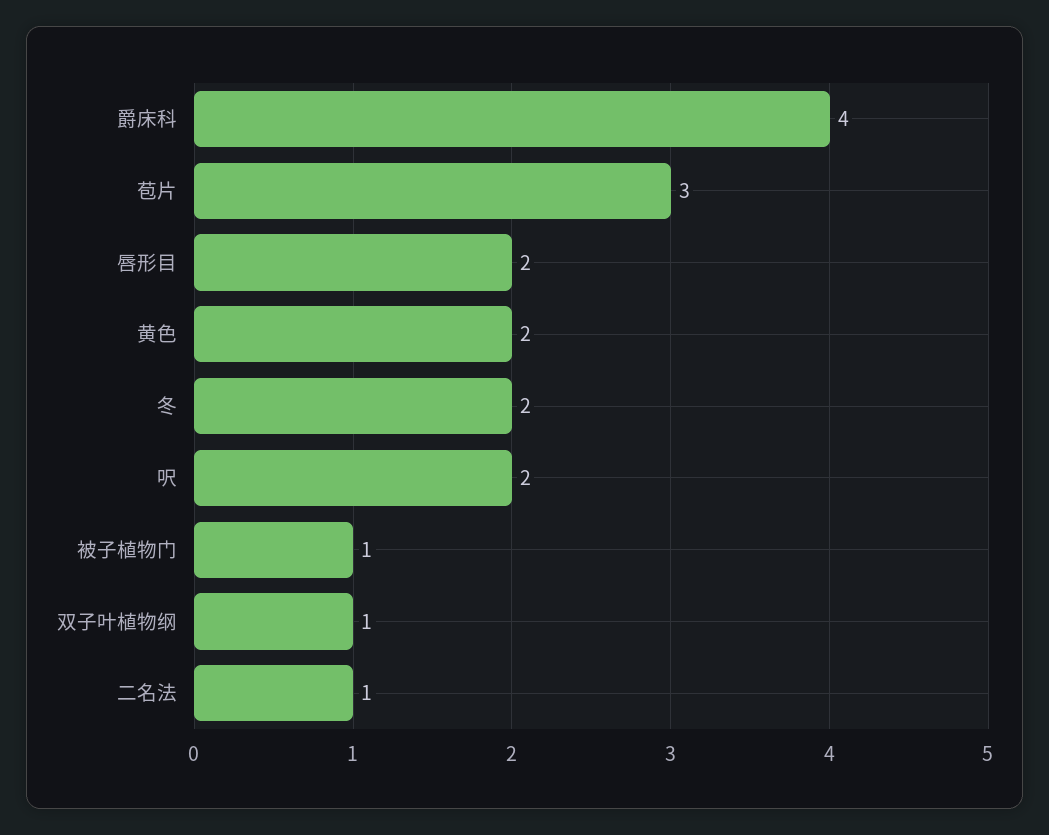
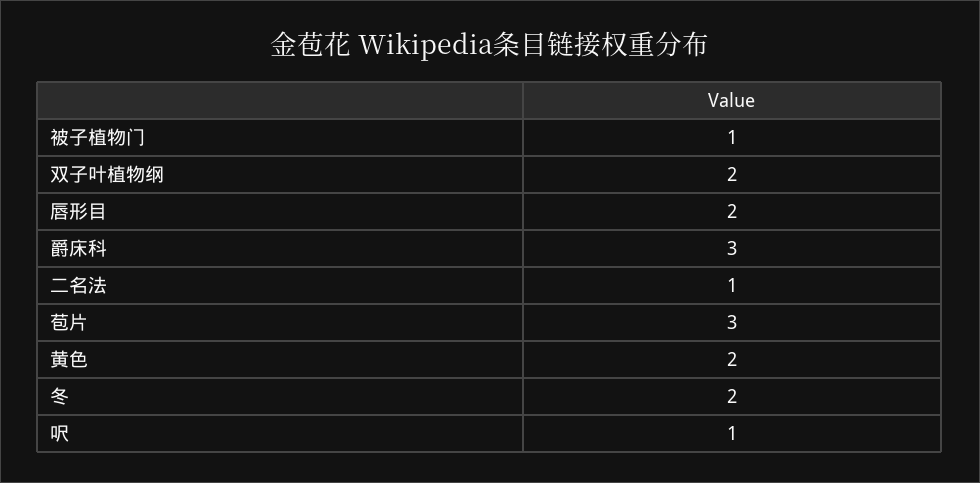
爵床科: 4 -> 3
呎: 2 -> 1
双子叶植物纲: 1 -> 2

